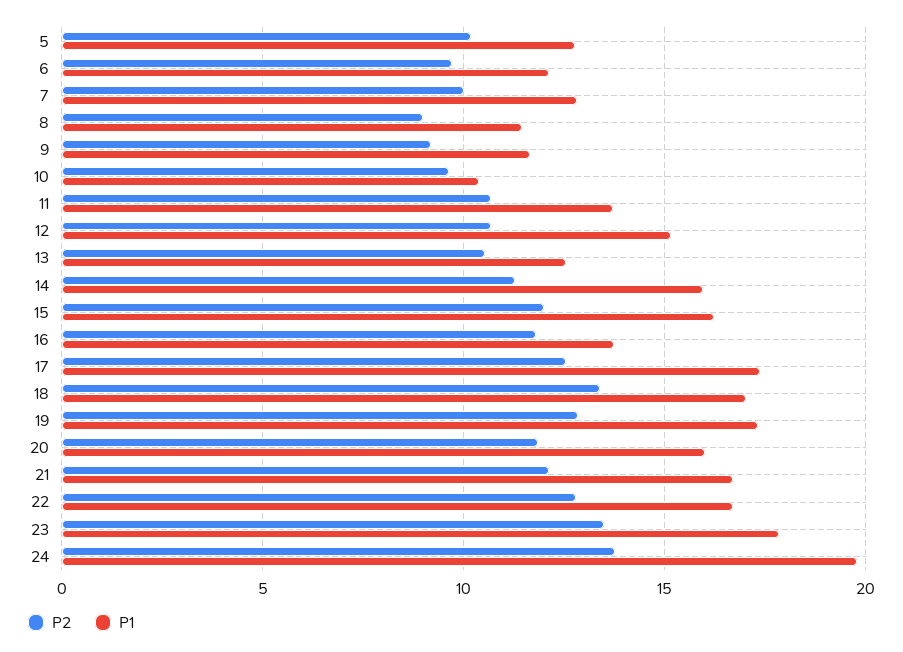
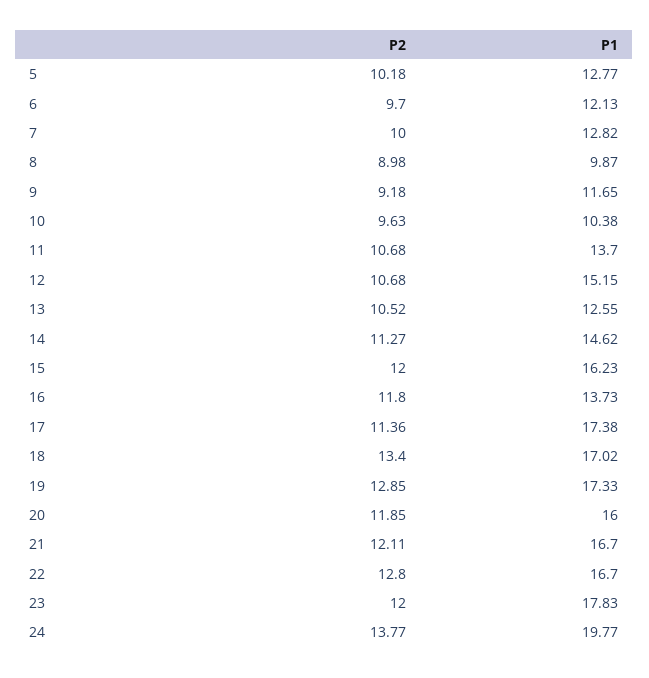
P1, 8: 11.5 -> 9.87
P1, 14: 16 -> 14.62
P2, 17: 12.5 -> 11.36
P2, 23: 13.5 -> 12

